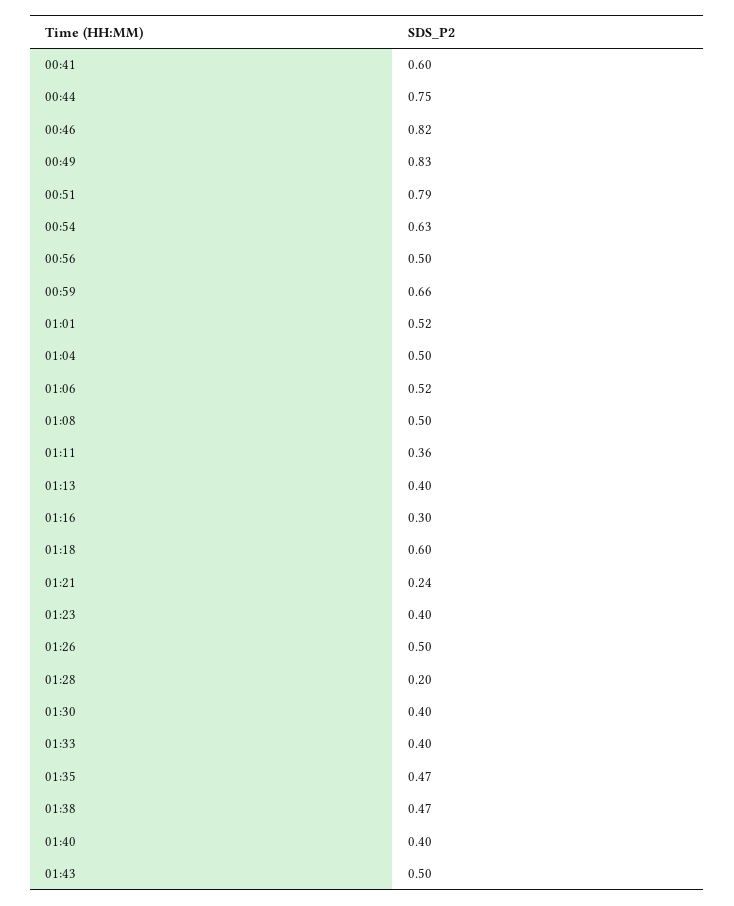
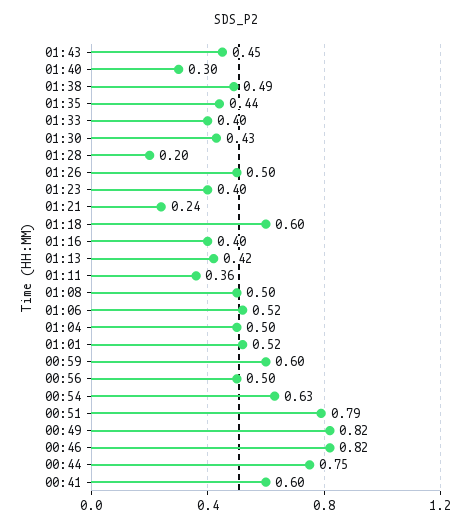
00:49: 0.83 -> 0.82
00:59: 0.66 -> 0.6
01:13: 0.4 -> 0.42
01:16: 0.3 -> 0.4
01:30: 0.4 -> 0.43
01:35: 0.47 -> 0.44
01:38: 0.47 -> 0.49
01:40: 0.4 -> 0.3
01:43: 0.5 -> 0.45

